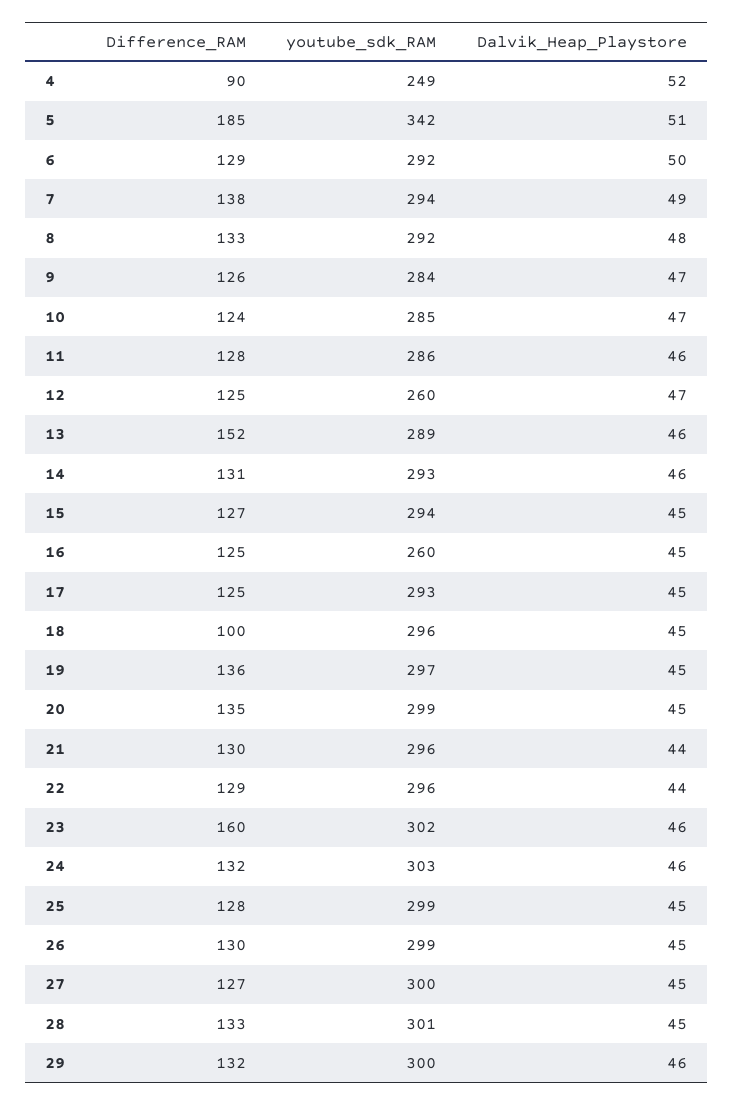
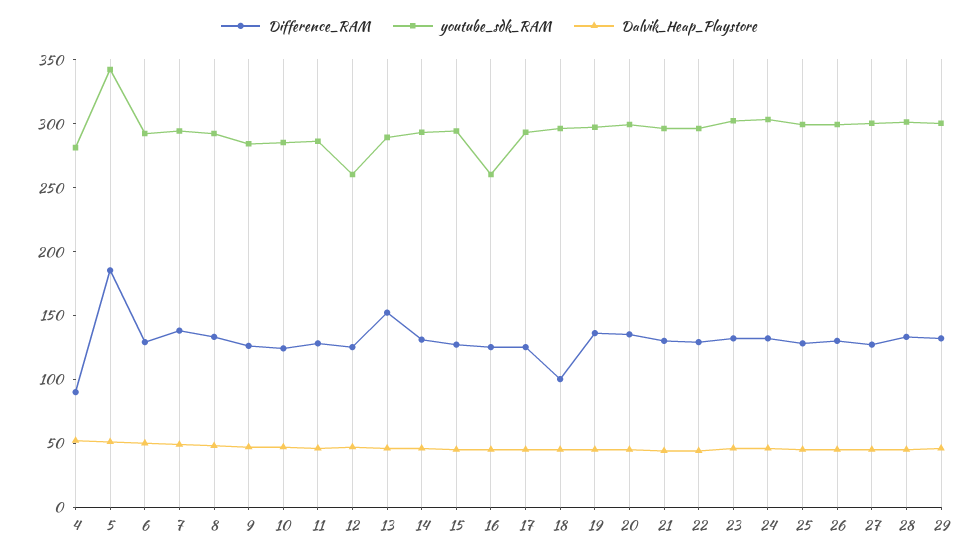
youtube_sdk_RAM, 4: 249 -> 280
Difference_RAM, 23: 160 -> 130

